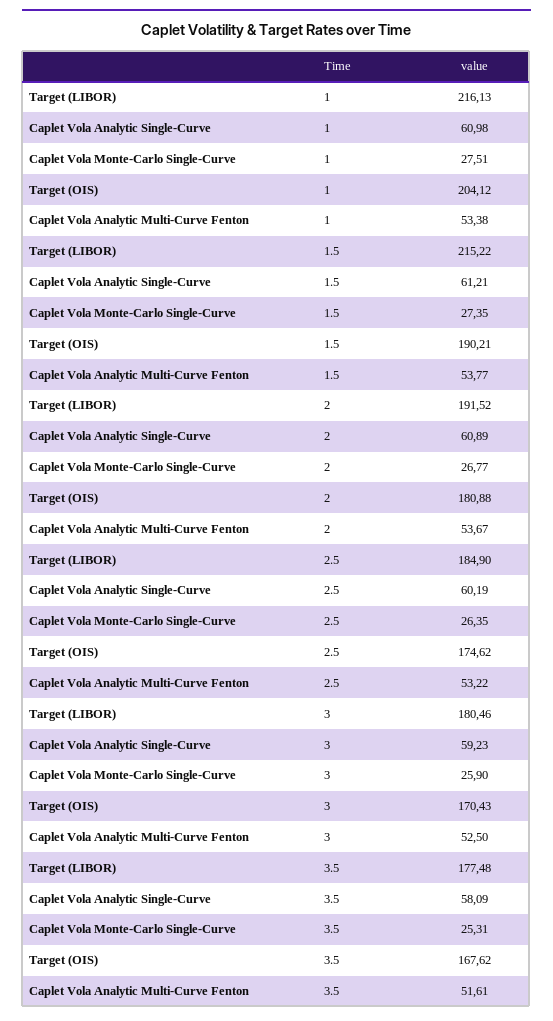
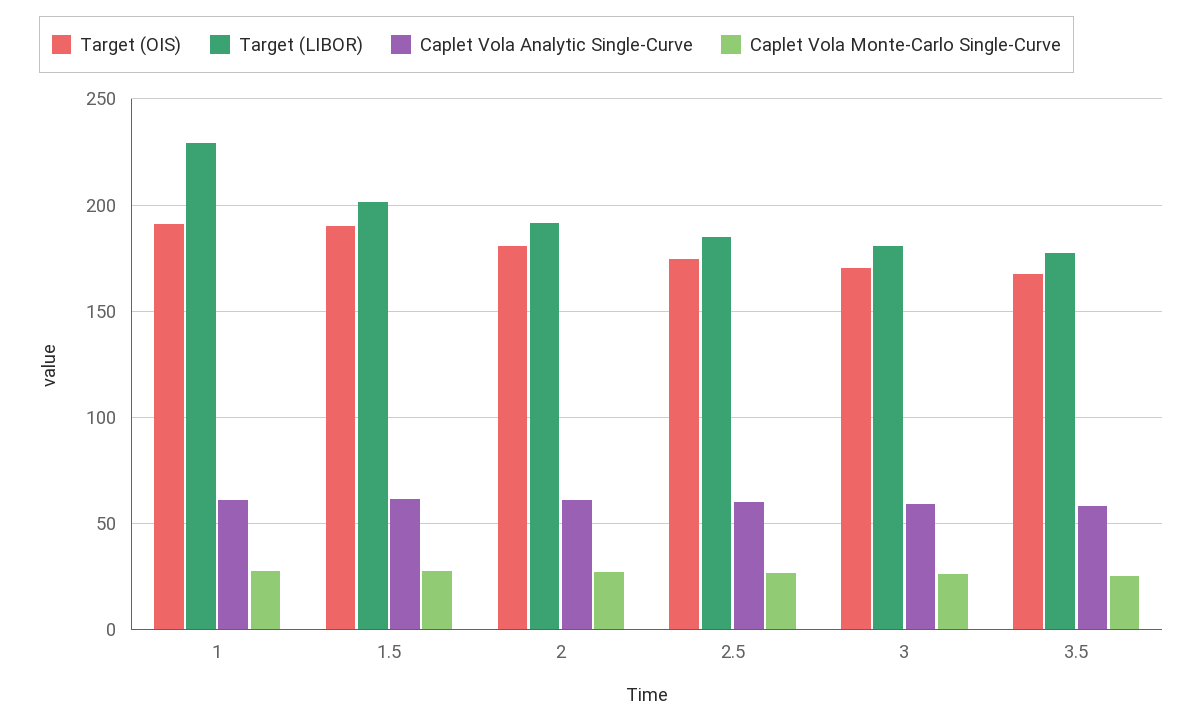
Target (LIBOR), 1: 216.13 -> 230
Target (OIS), 1: 204.12 -> 190
Caplet Vola Analytic Multi-Curve Fenton, 1: 53.38 -> none
Target (LIBOR), 1.5: 215.22 -> 200
Caplet Vola Analytic Multi-Curve Fenton, 1.5: 53.77 -> none
Caplet Vola Analytic Multi-Curve Fenton, 2: 53.67 -> none
Caplet Vola Analytic Multi-Curve Fenton, 2.5: 53.22 -> none
Caplet Vola Analytic Multi-Curve Fenton, 3: 52.5 -> none
Caplet Vola Analytic Multi-Curve Fenton, 3.5: 51.61 -> none

